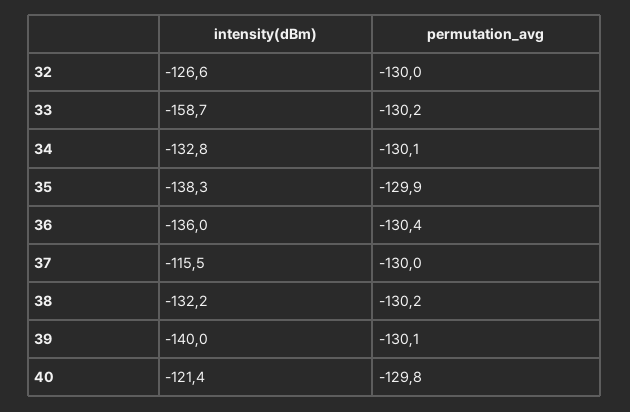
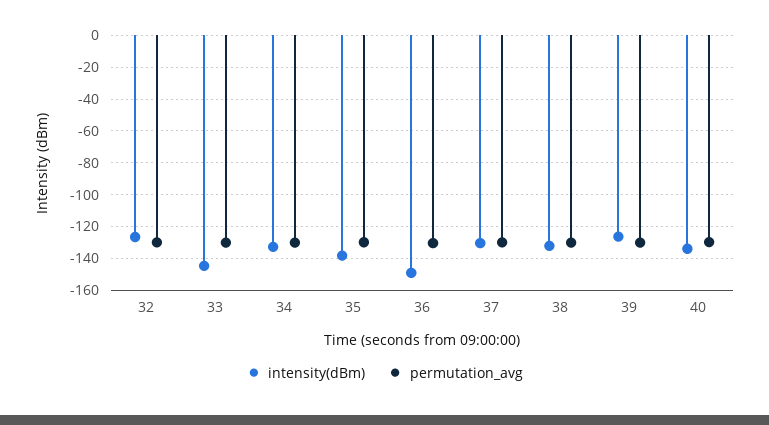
intensity(dBm), 33: -158.7 -> -145
intensity(dBm), 36: -136 -> -150
intensity(dBm), 37: -115.5 -> -130
intensity(dBm), 39: -140 -> -125
intensity(dBm), 40: -121.4 -> -135

